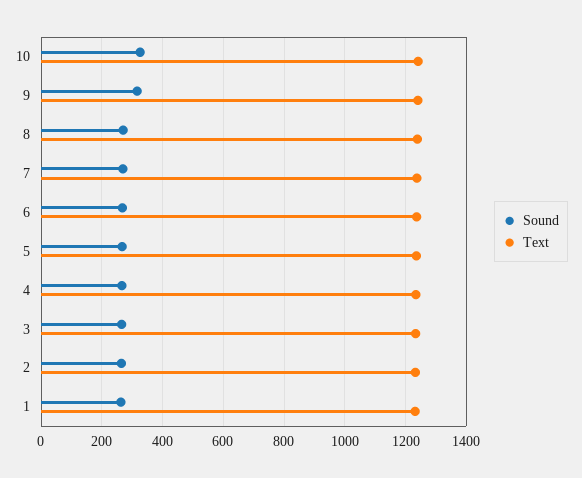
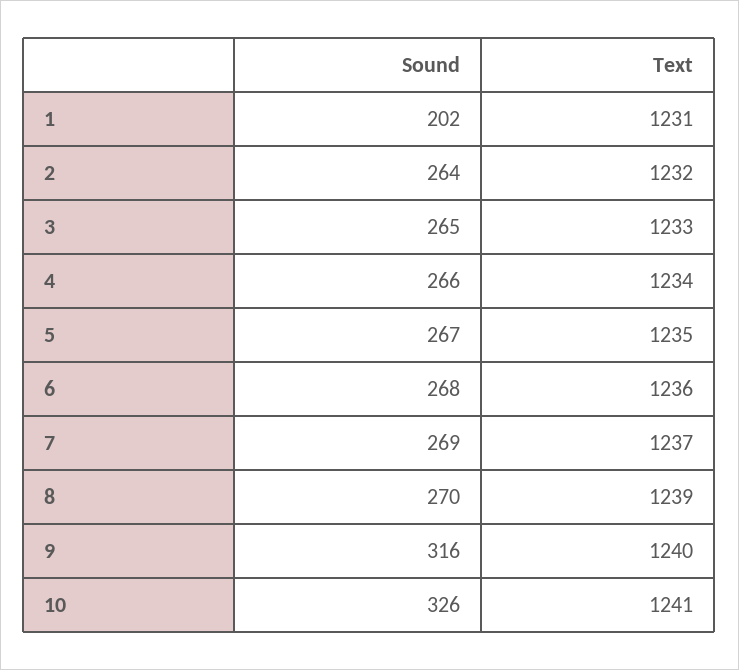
Sound, 1: 260 -> 202

